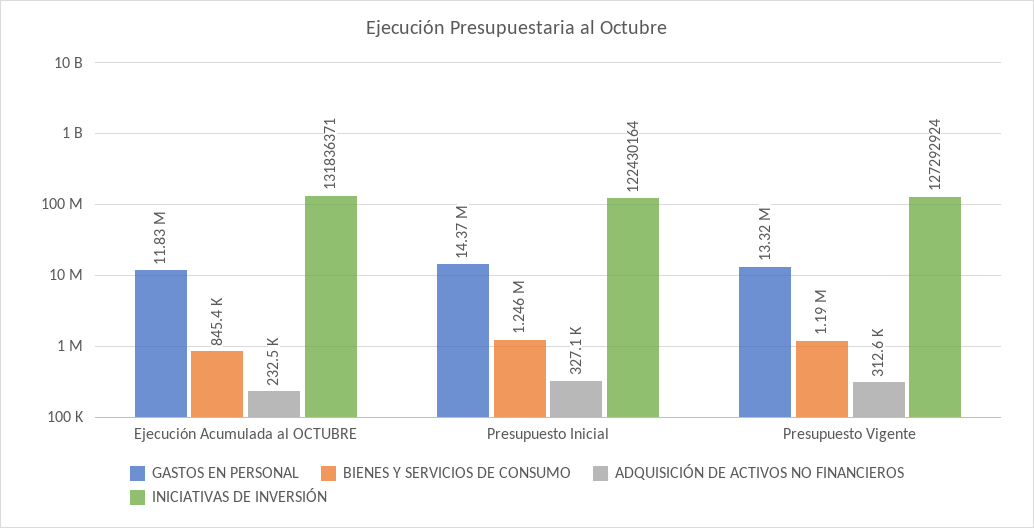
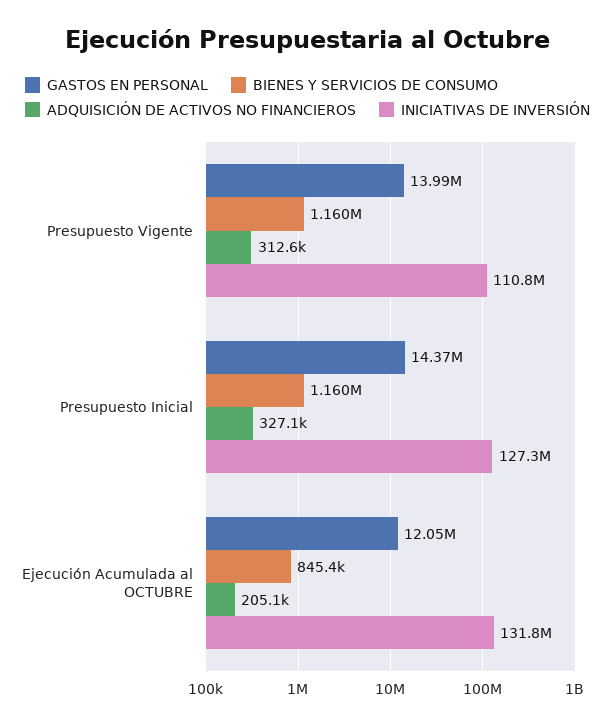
GASTOS EN PERSONAL, Ejecución Acumulada al OCTUBRE: 11830000 -> 12050000
ADQUISICIÓN DE ACTIVOS NO FINANCIEROS, Ejecución Acumulada al OCTUBRE: 232500 -> 205100
BIENES Y SERVICIOS DE CONSUMO, Presupuesto Inicial: 1246000 -> 1160000
INICIATIVAS DE INVERSIÓN, Presupuesto Inicial: 122430164 -> 127300000
GASTOS EN PERSONAL, Presupuesto Vigente: 13320000 -> 13990000
BIENES Y SERVICIOS DE CONSUMO, Presupuesto Vigente: 1190000 -> 1160000
INICIATIVAS DE INVERSIÓN, Presupuesto Vigente: 127292924 -> 110800000

